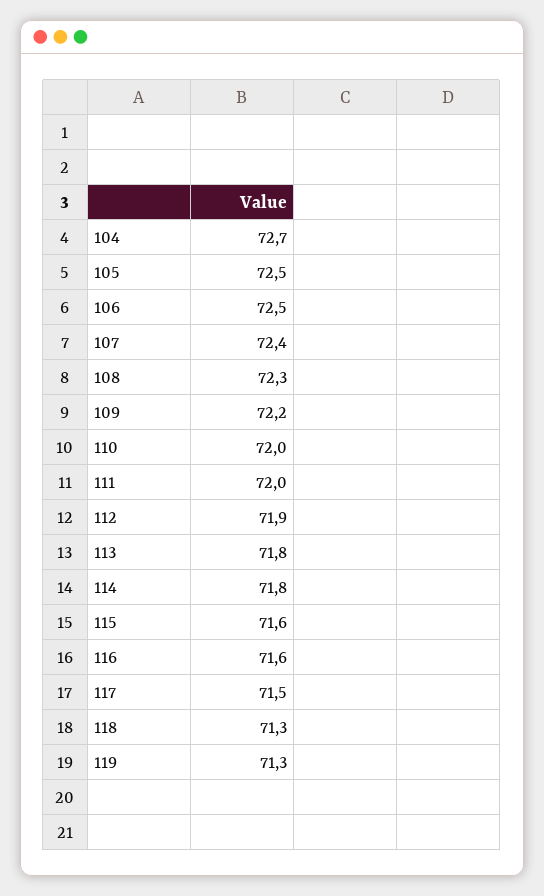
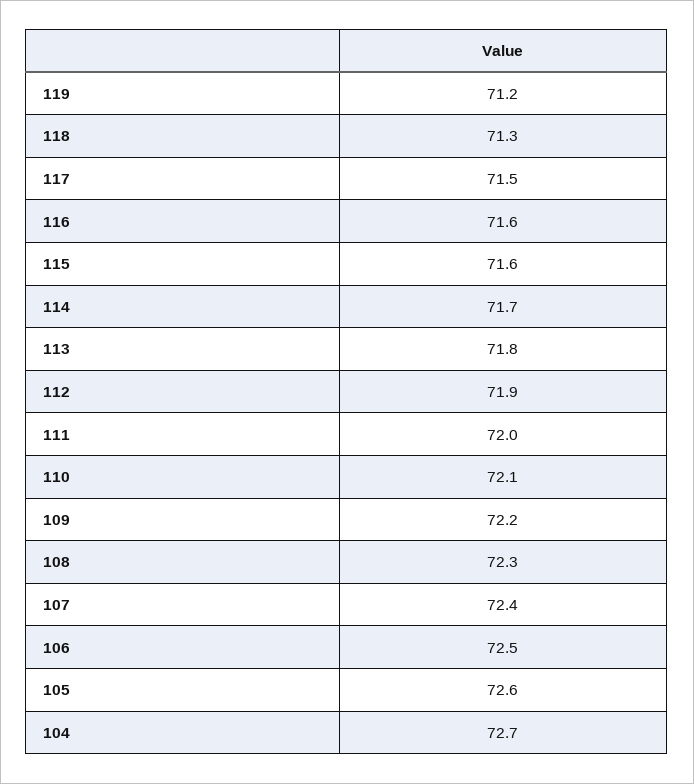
105: 72.5 -> 72.6
110: 72 -> 72.1
114: 71.8 -> 71.7
119: 71.3 -> 71.2

